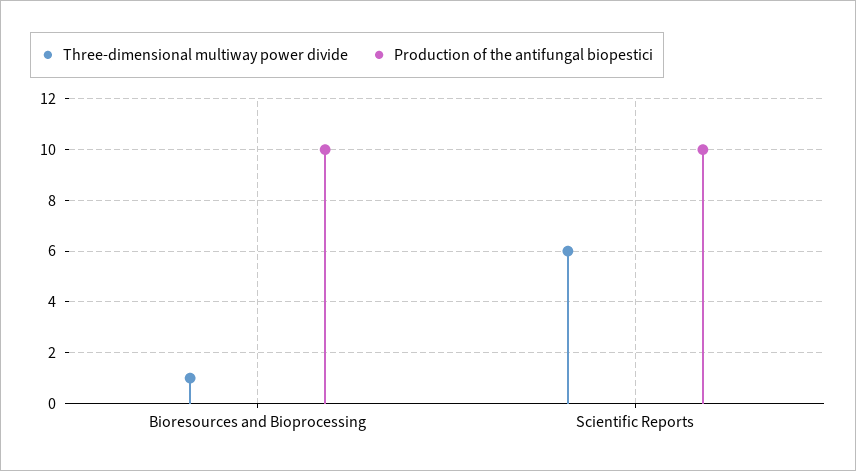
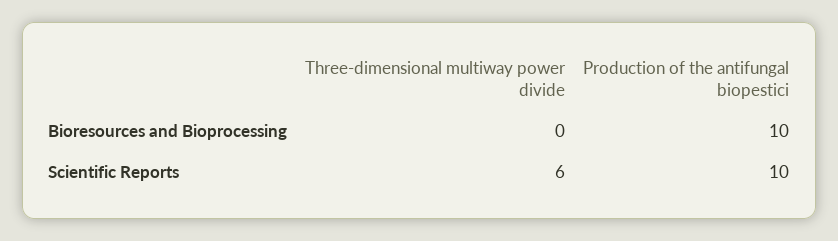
Three-dimensional multiway power divide, Bioresources and Bioprocessing: 1 -> 0

